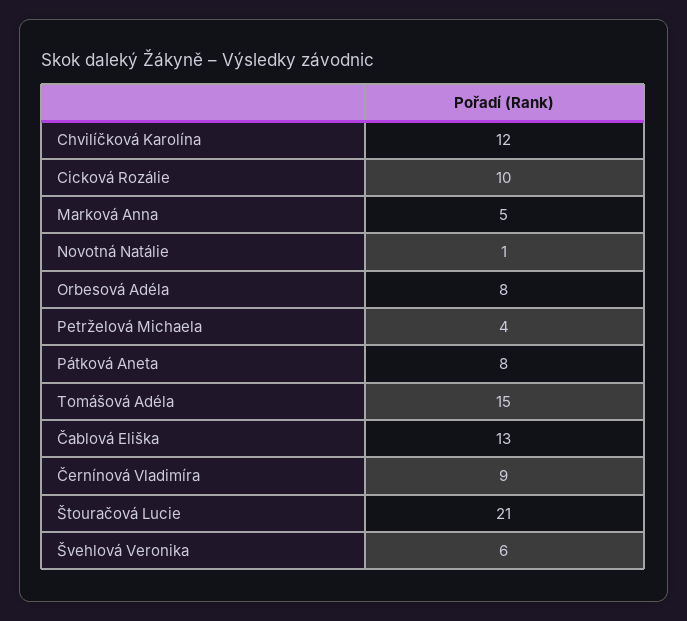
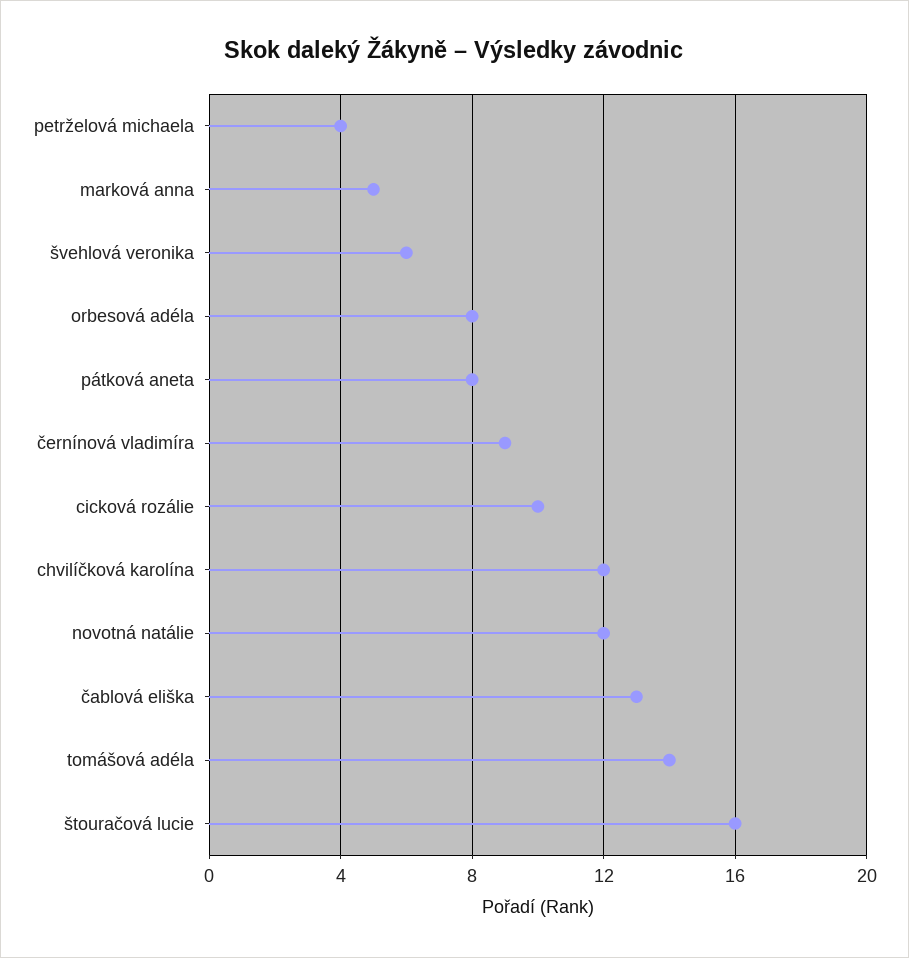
Novotná Natálie: 1 -> 12
Tomášová Adéla: 15 -> 14
Štouračová Lucie: 21 -> 16

